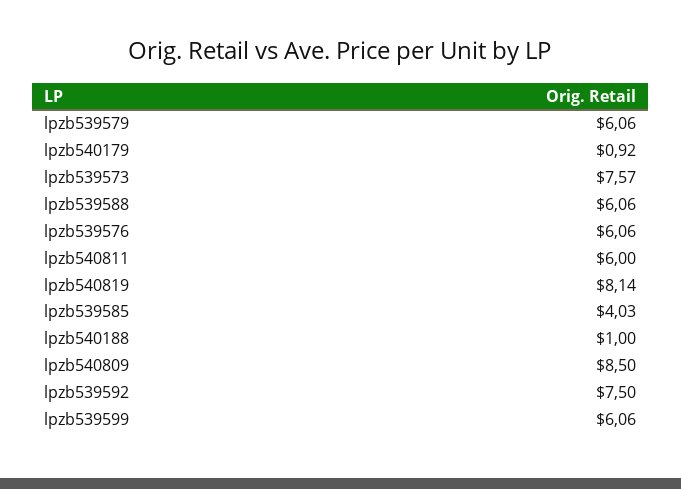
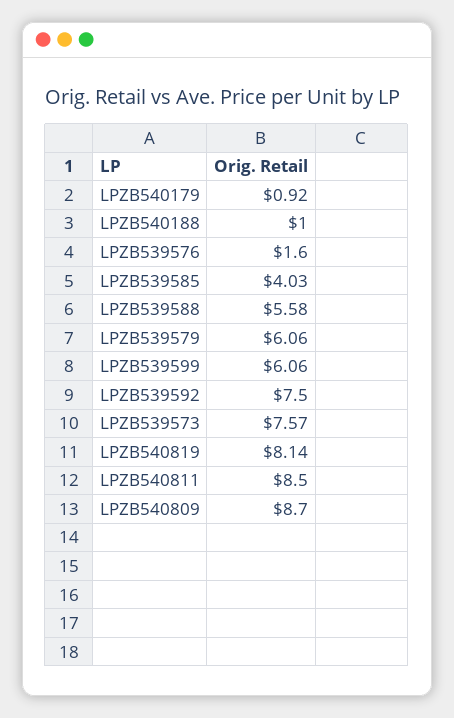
lpzb539588: 6.06 -> 5.58
lpzb539576: 6.06 -> 1.6
lpzb540811: 6 -> 8.5
lpzb540809: 8.5 -> 8.7

